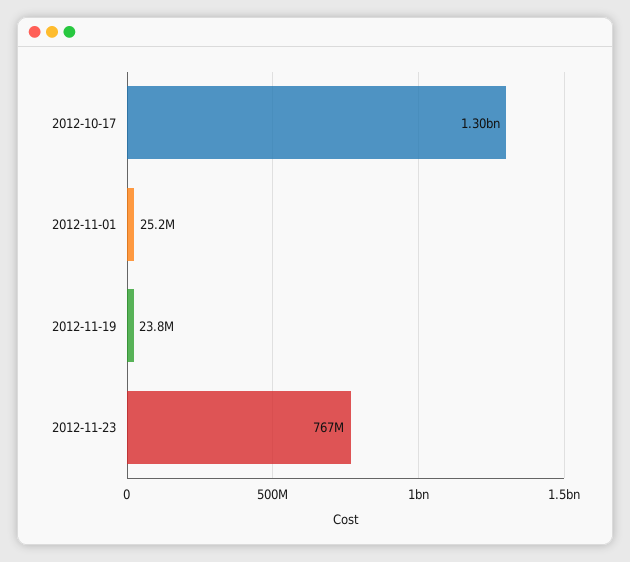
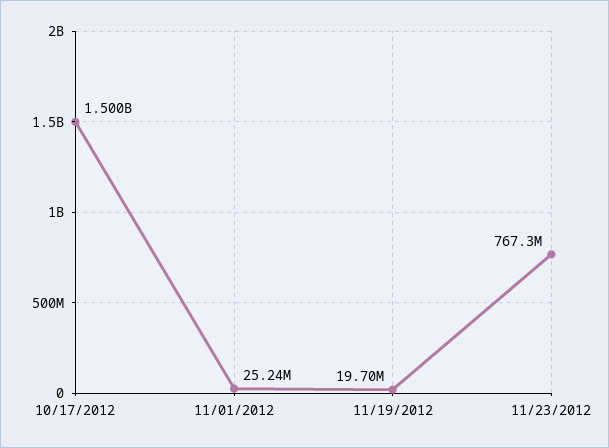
2012-10-17: 1300000000 -> 1500000000
2012-11-19: 23800000 -> 19700000

